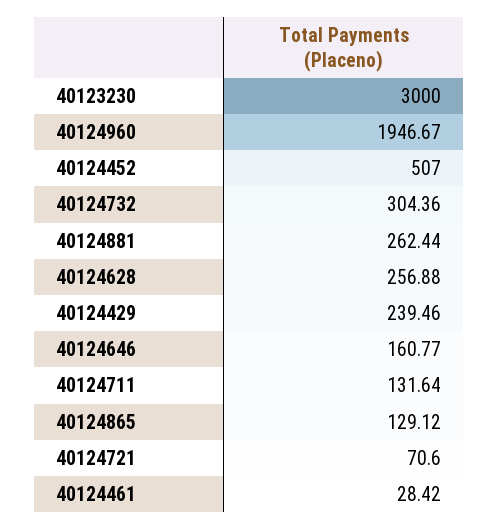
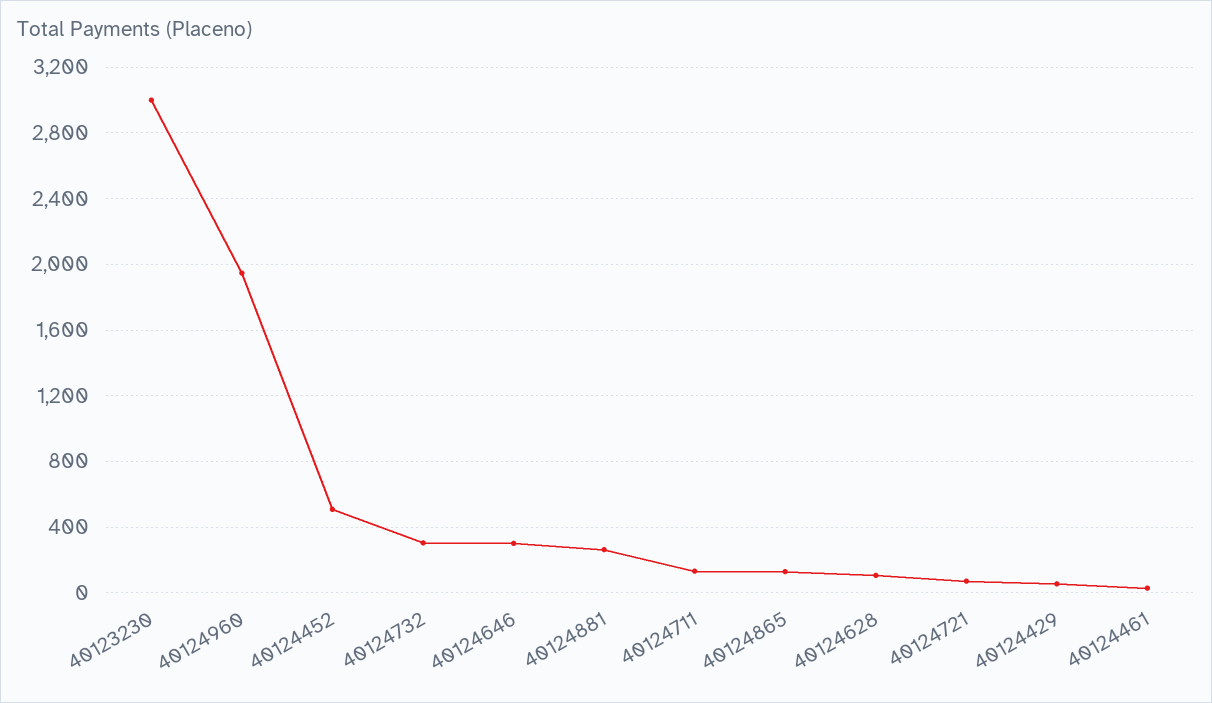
40124628: 256.88 -> 100
40124429: 239.46 -> 50
40124646: 160.77 -> 300

